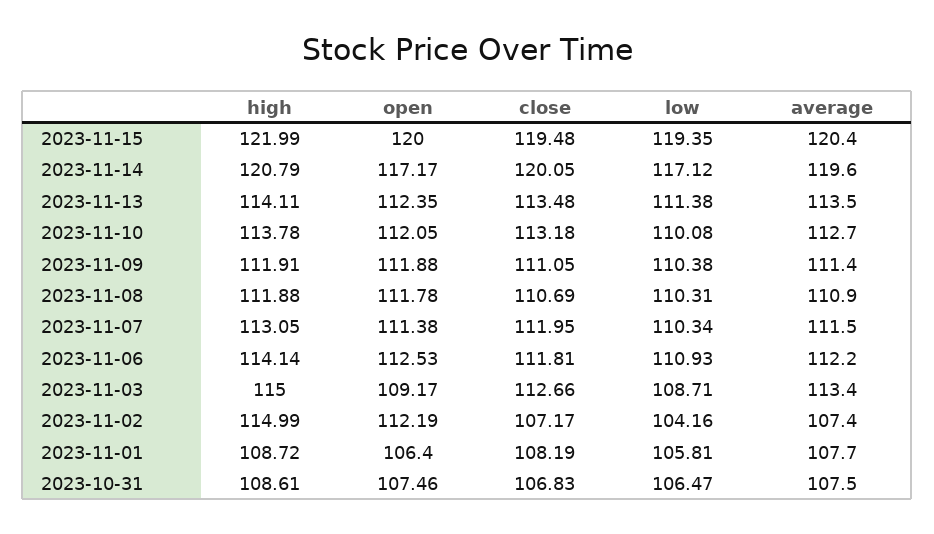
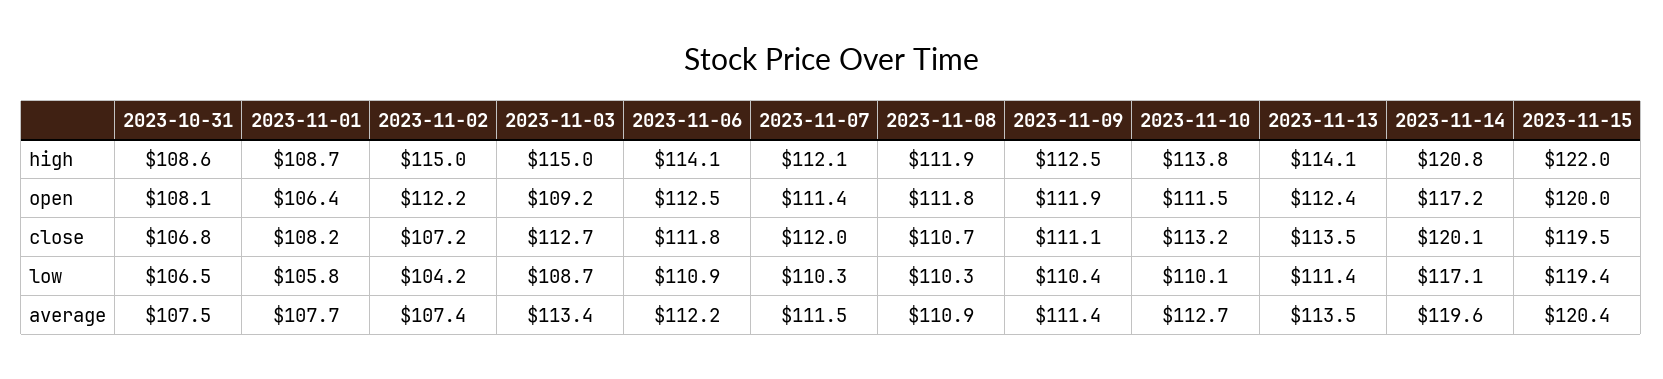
open, 2023-11-10: 112.05 -> 111.5
high, 2023-11-09: 111.91 -> 112.5
high, 2023-11-07: 113.05 -> 112.1
open, 2023-10-31: 107.46 -> 108.1

